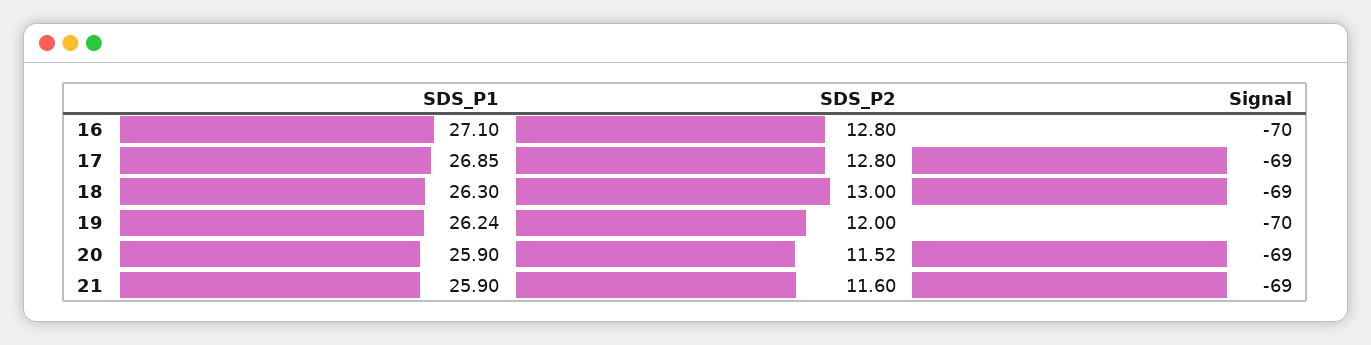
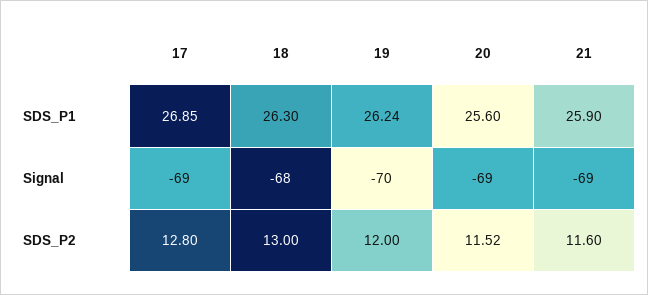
SDS_P1, 16: 27.1 -> none
SDS_P2, 16: 12.8 -> none
Signal, 16: -70 -> none
Signal, 18: -69 -> -68
SDS_P1, 20: 25.9 -> 25.6

